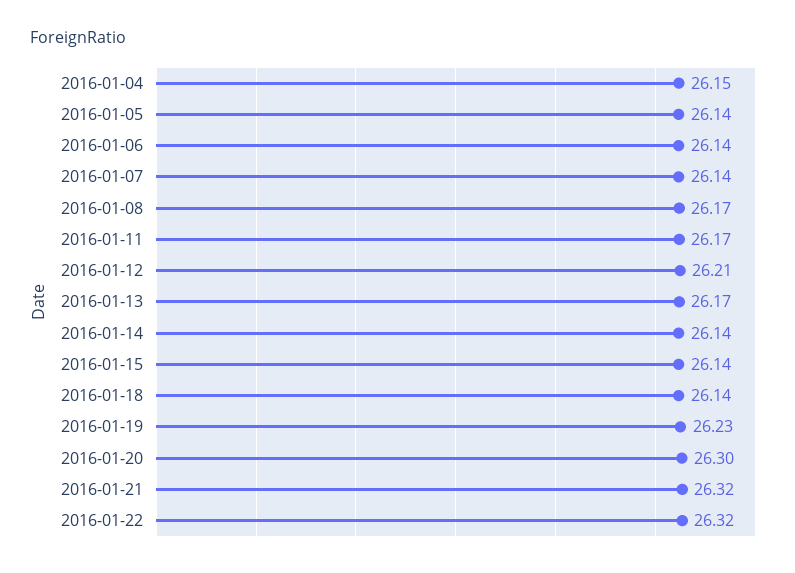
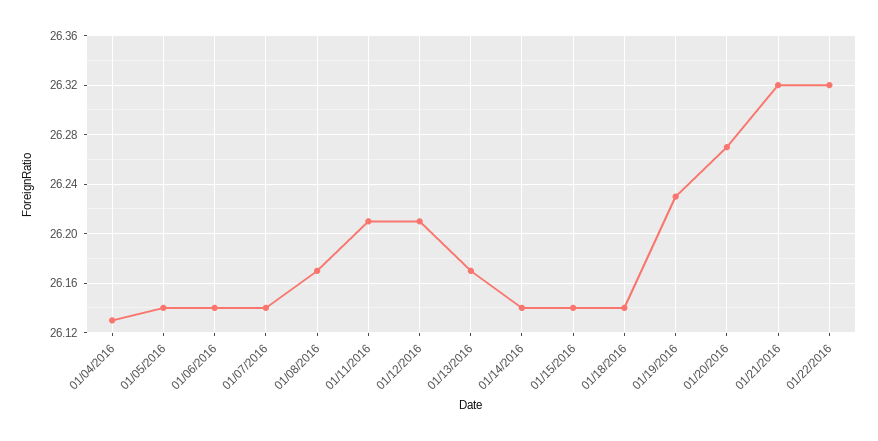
2016-01-04: 26.15 -> 26.13
2016-01-11: 26.17 -> 26.21
2016-01-20: 26.3 -> 26.27

